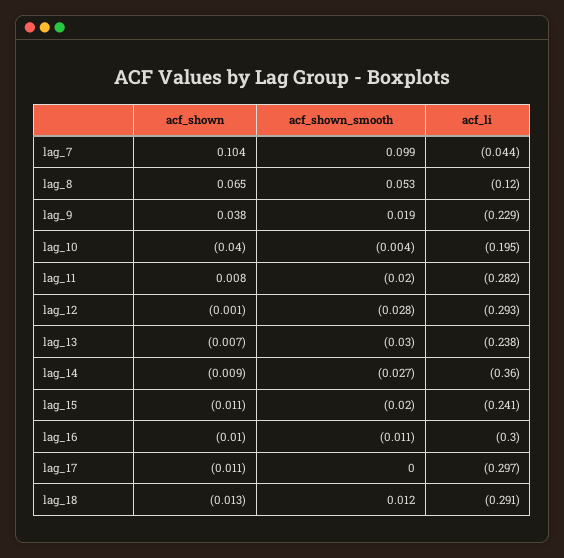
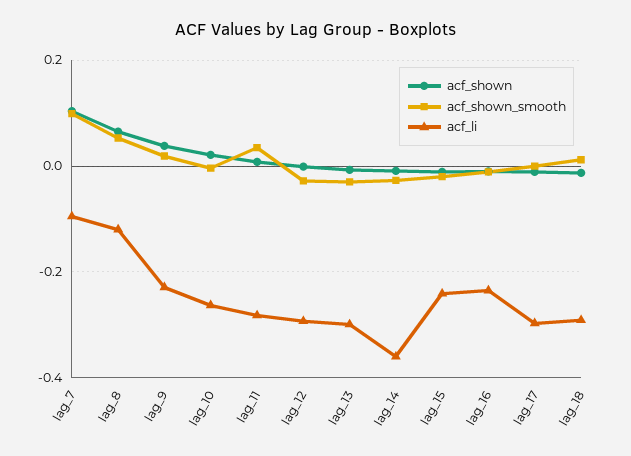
acf_li, lag_7: -0.044 -> -0.1
acf_shown, lag_10: -0.04 -> 0.02
acf_li, lag_10: -0.195 -> -0.26
acf_shown_smooth, lag_11: -0.02 -> 0.04
acf_li, lag_13: -0.238 -> -0.3
acf_li, lag_16: -0.3 -> -0.24

